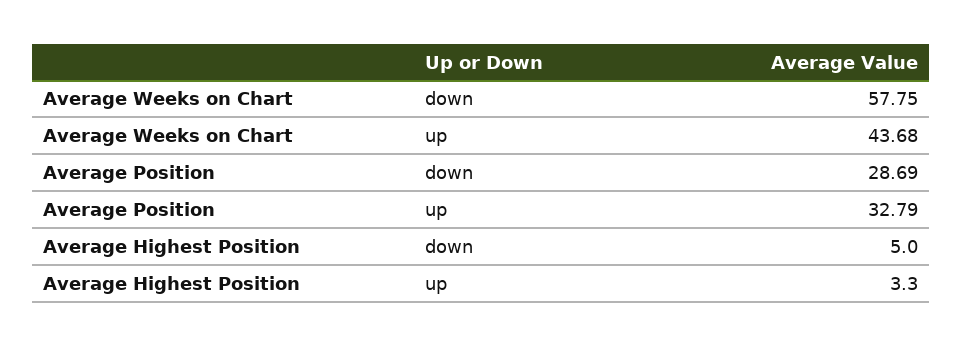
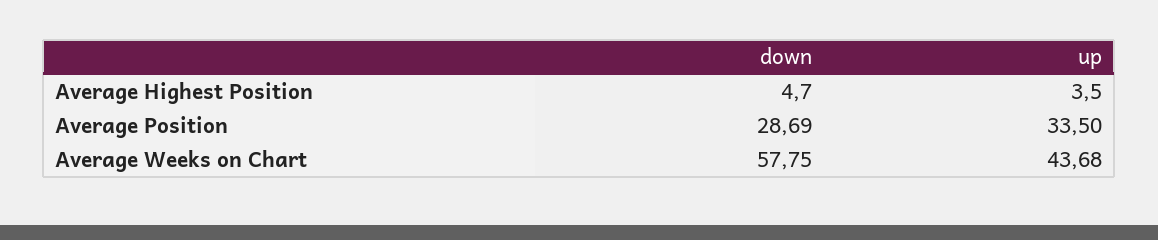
Average Position, up: 32.79 -> 33.5
Average Highest Position, down: 5 -> 4.7
Average Highest Position, up: 3.3 -> 3.5

